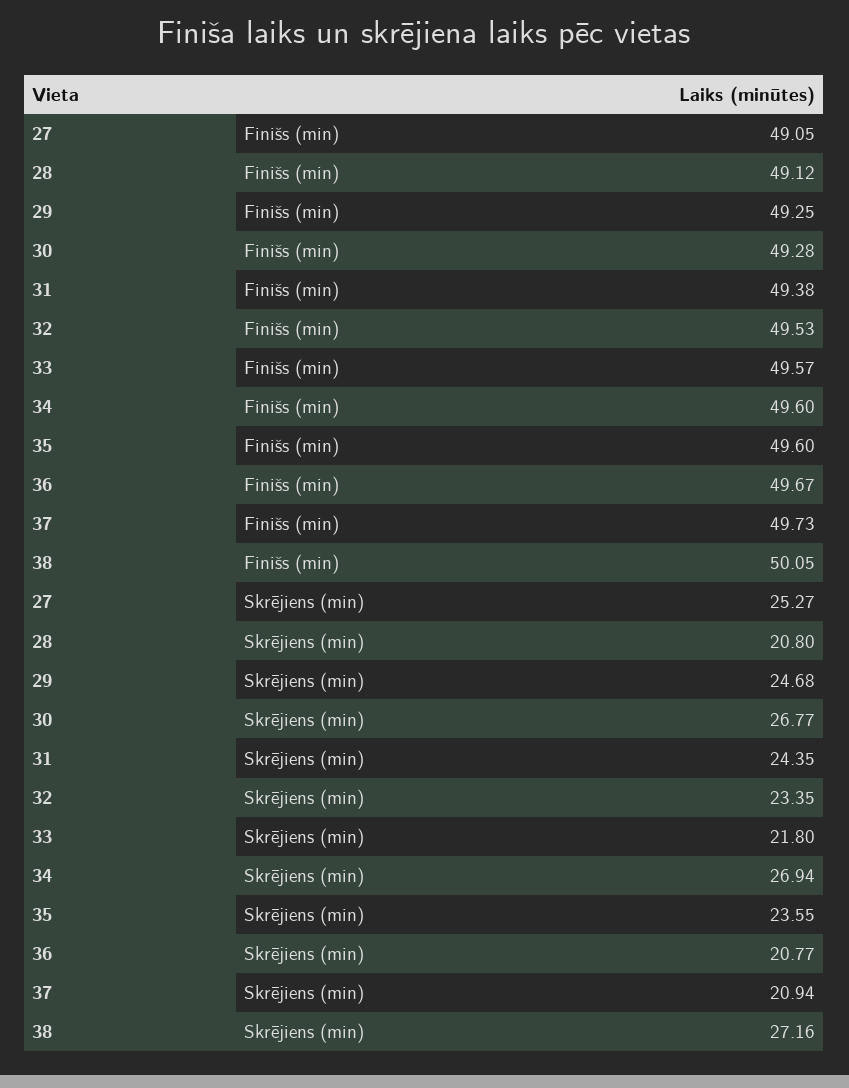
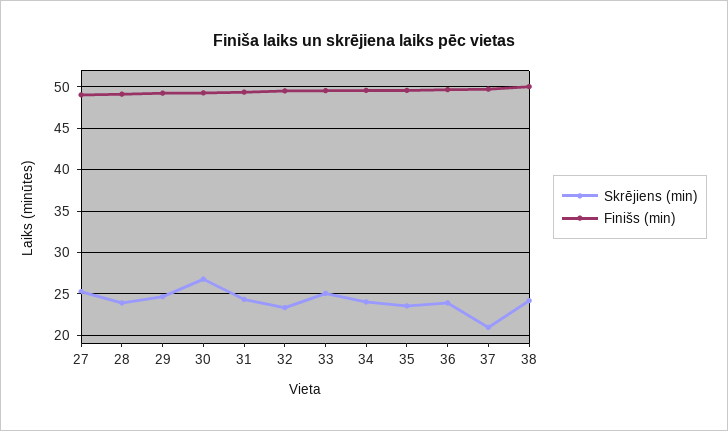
Skrējiens (min), 28: 20.8 -> 24
Skrējiens (min), 33: 21.8 -> 25
Skrējiens (min), 34: 26.94 -> 24
Skrējiens (min), 36: 20.77 -> 24
Skrējiens (min), 38: 27.16 -> 24

